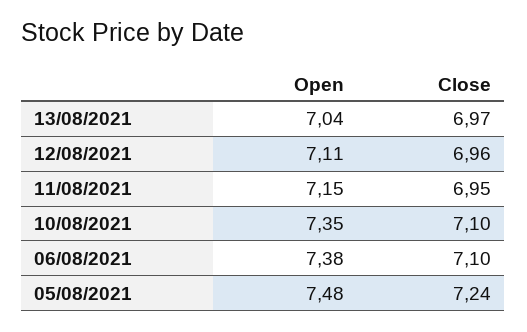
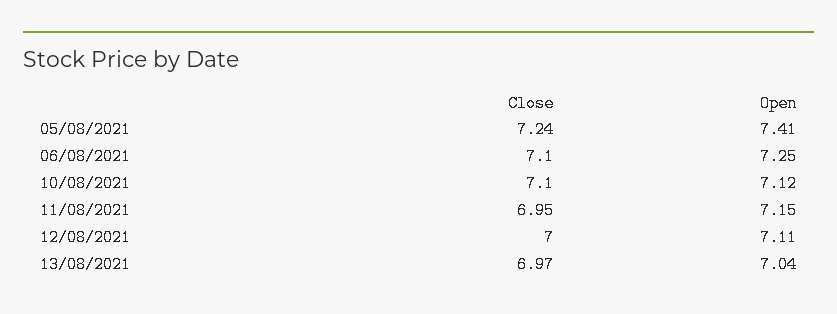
Close, 12/08/2021: 6.96 -> 7
Open, 10/08/2021: 7.35 -> 7.12
Open, 06/08/2021: 7.38 -> 7.25
Open, 05/08/2021: 7.48 -> 7.41

